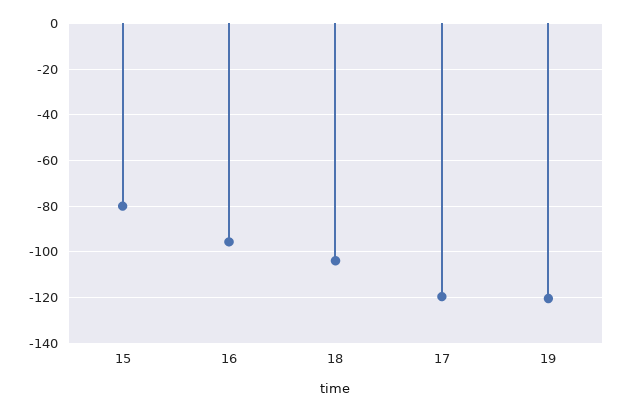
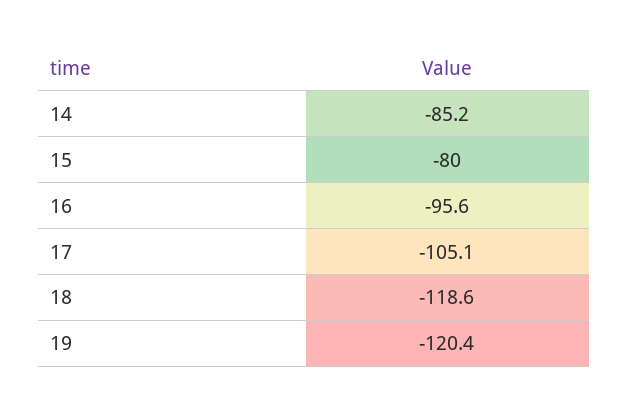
18: -105 -> -118.6
17: -120 -> -105.1
14: none -> -85.2

